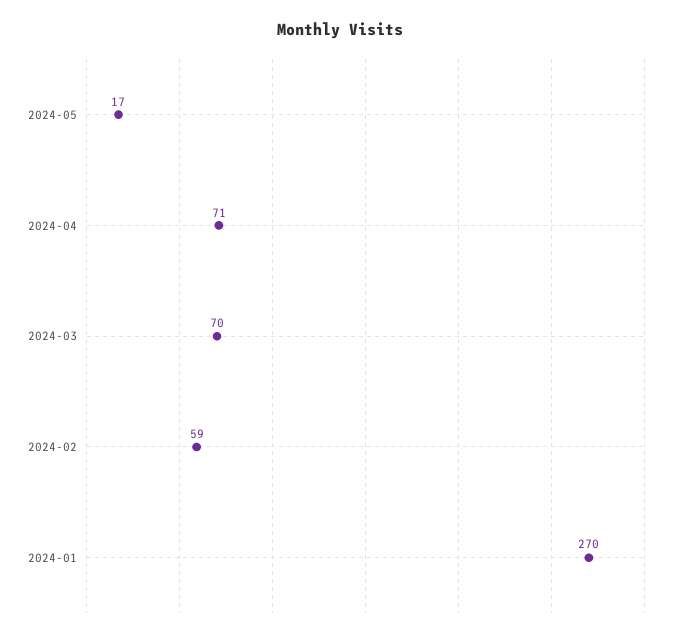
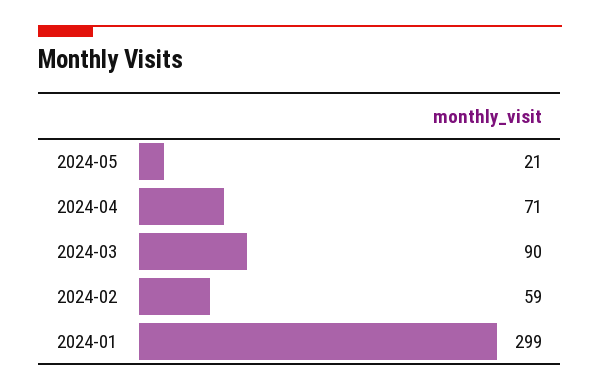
2024-05: 17 -> 21
2024-03: 70 -> 90
2024-01: 270 -> 299

